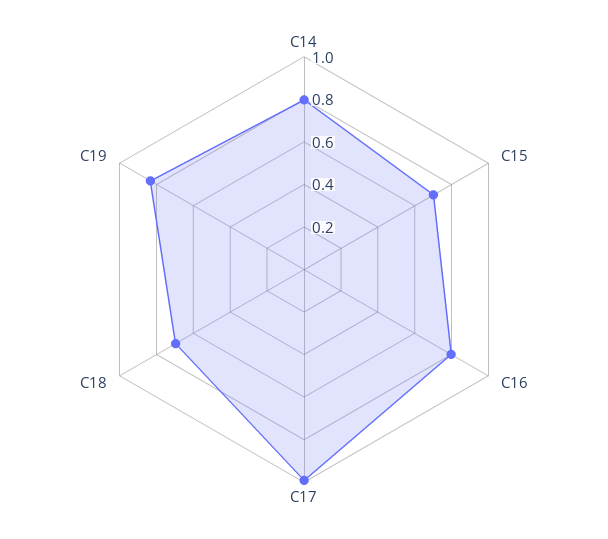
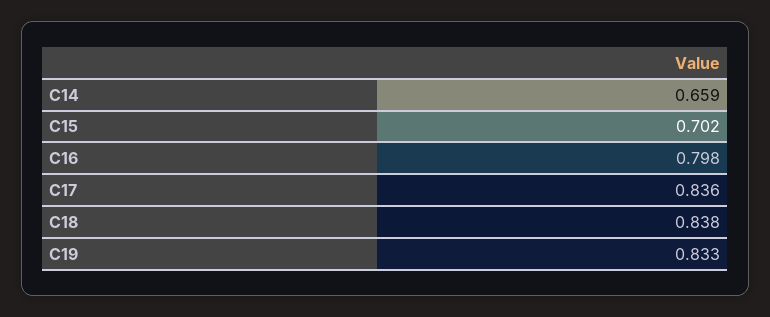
C14: 0.8 -> 0.659
C17: 1 -> 0.836
C18: 0.7 -> 0.838

